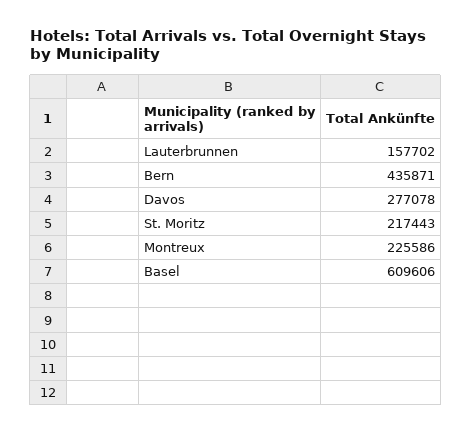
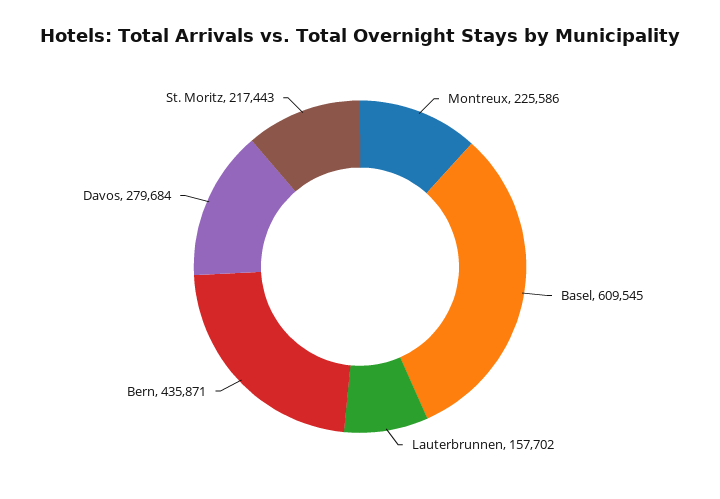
Davos: 277078 -> 279684
Basel: 609606 -> 609545

